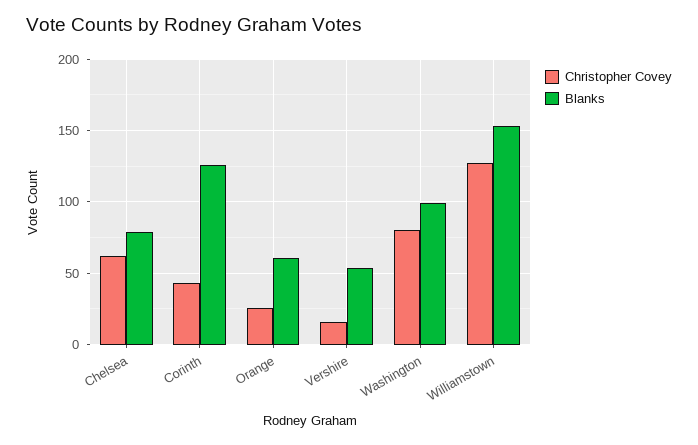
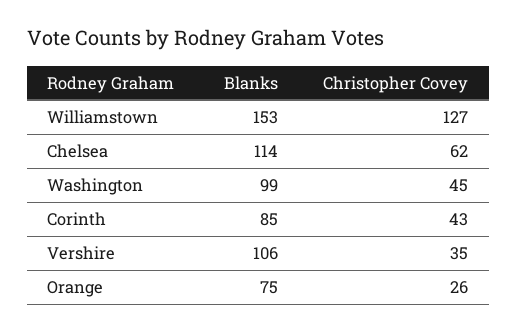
Blanks, Chelsea: 80 -> 114
Blanks, Corinth: 125 -> 85
Blanks, Orange: 60 -> 75
Christopher Covey, Vershire: 15 -> 35
Blanks, Vershire: 55 -> 106
Christopher Covey, Washington: 80 -> 45

